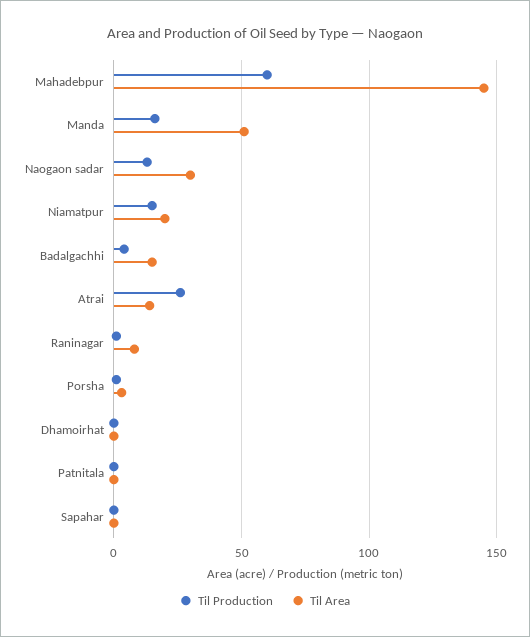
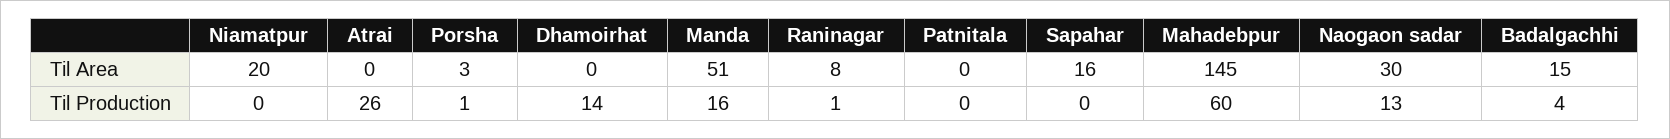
Til Production, Niamatpur: 15 -> 0
Til Area, Atrai: 15 -> 0
Til Production, Dhamoirhat: 0 -> 14
Til Area, Sapahar: 0 -> 16

